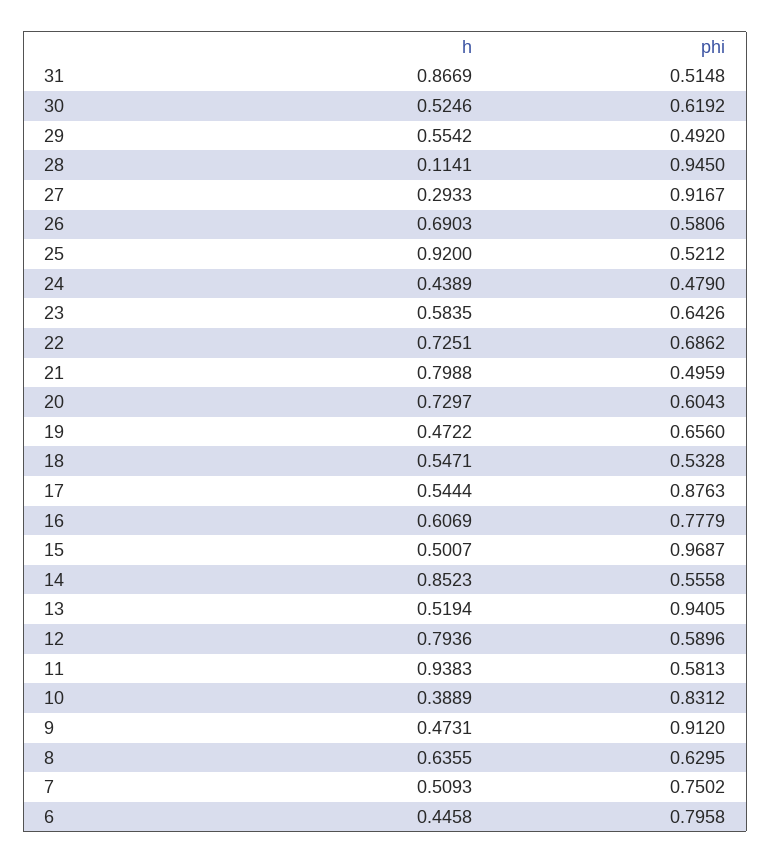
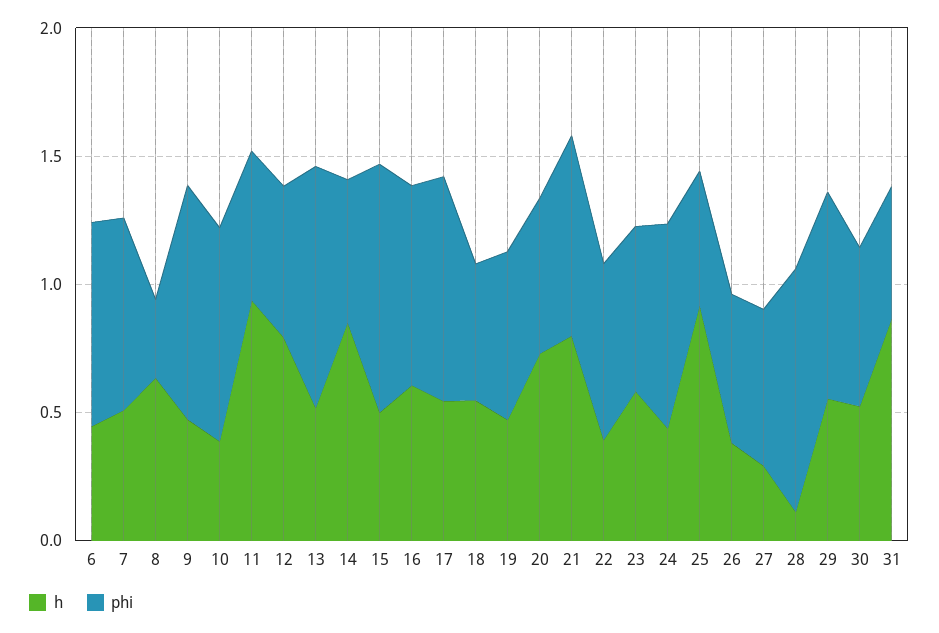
phi, 29: 0.492 -> 0.8
phi, 27: 0.9167 -> 0.6
h, 26: 0.6903 -> 0.4
phi, 24: 0.479 -> 0.8
h, 22: 0.7251 -> 0.4
phi, 21: 0.4959 -> 0.8
phi, 8: 0.6295 -> 0.3

